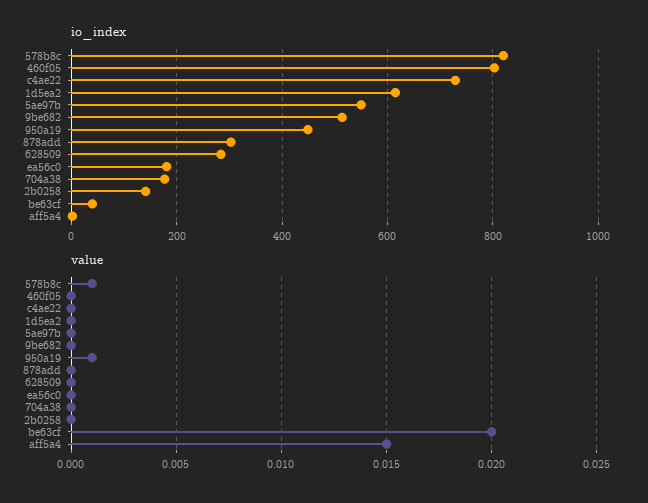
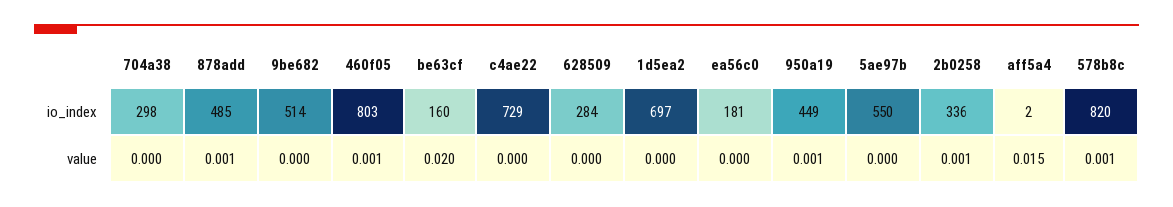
io_index, 1d5ea2: 620 -> 697
io_index, 878add: 300 -> 485
io_index, 704a38: 180 -> 298
io_index, 2b0258: 140 -> 336
io_index, be63cf: 40 -> 160
value, 460f05: 0 -> 0.001
value, 878add: 0 -> 0.001
value, 2b0258: 0 -> 0.001

